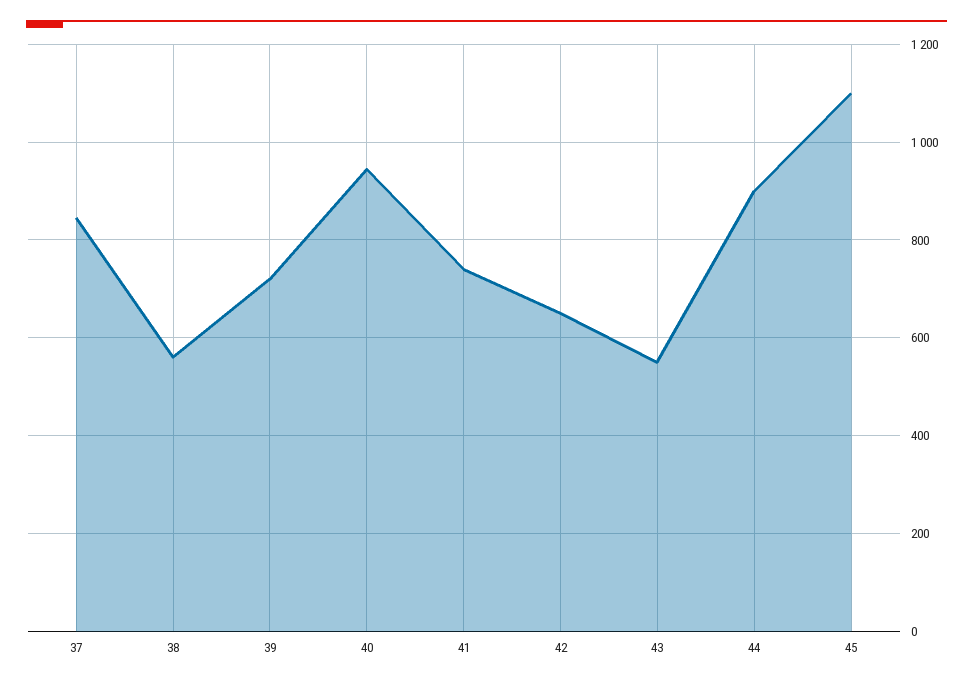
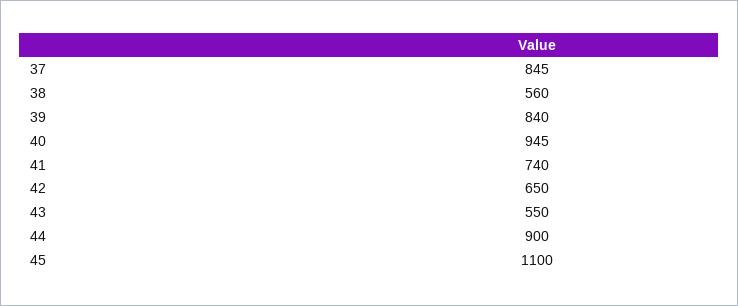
39: 720 -> 840

